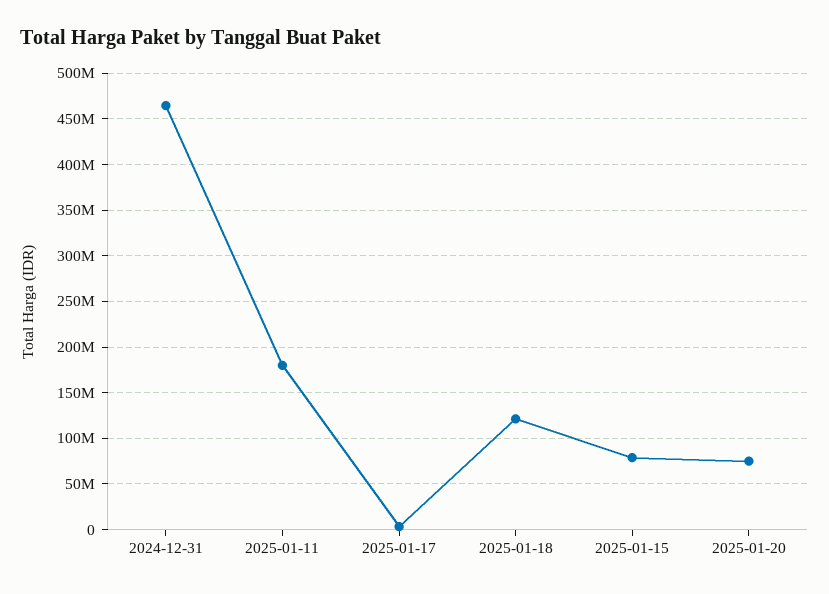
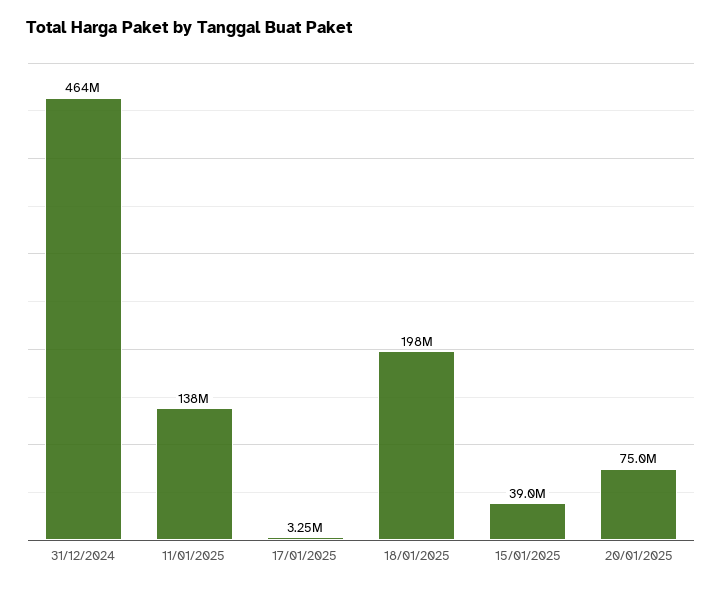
2025-01-11: 180000000 -> 138000000
2025-01-18: 120000000 -> 198000000
2025-01-15: 80000000 -> 39000000

